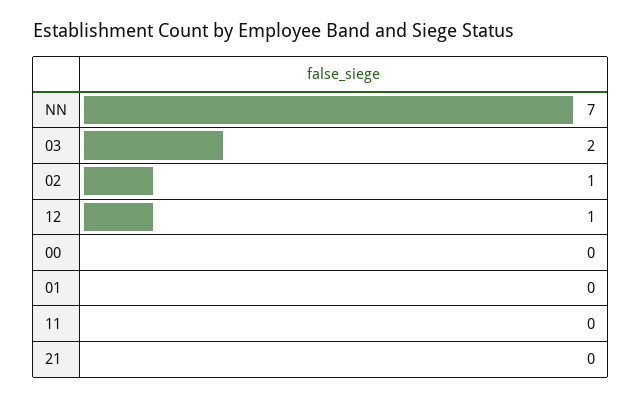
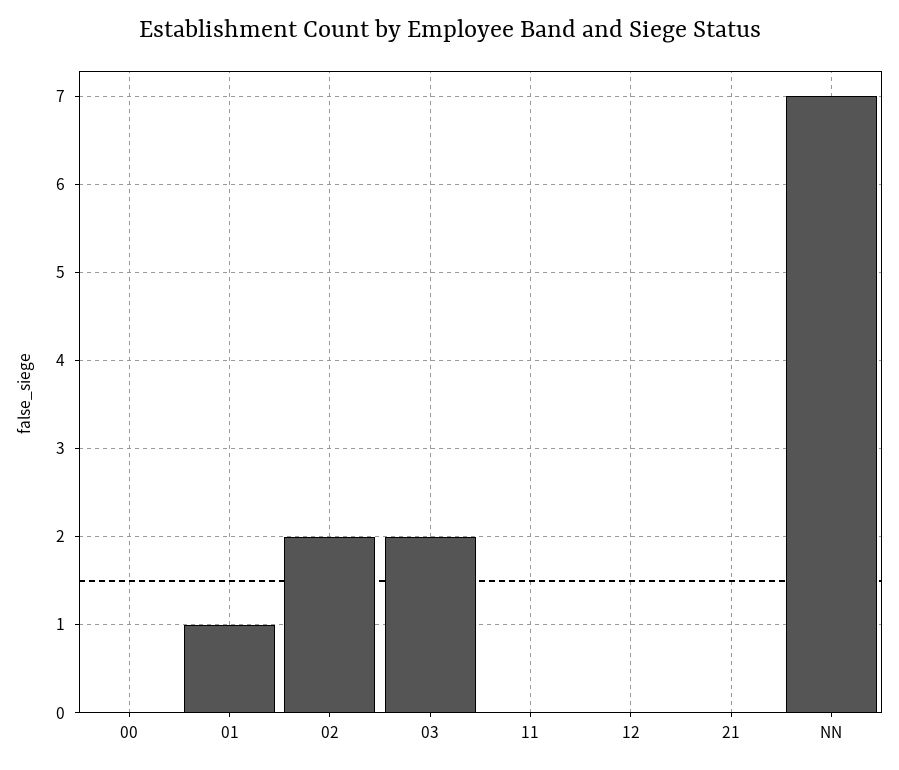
02: 1 -> 2
12: 1 -> 0
01: 0 -> 1

